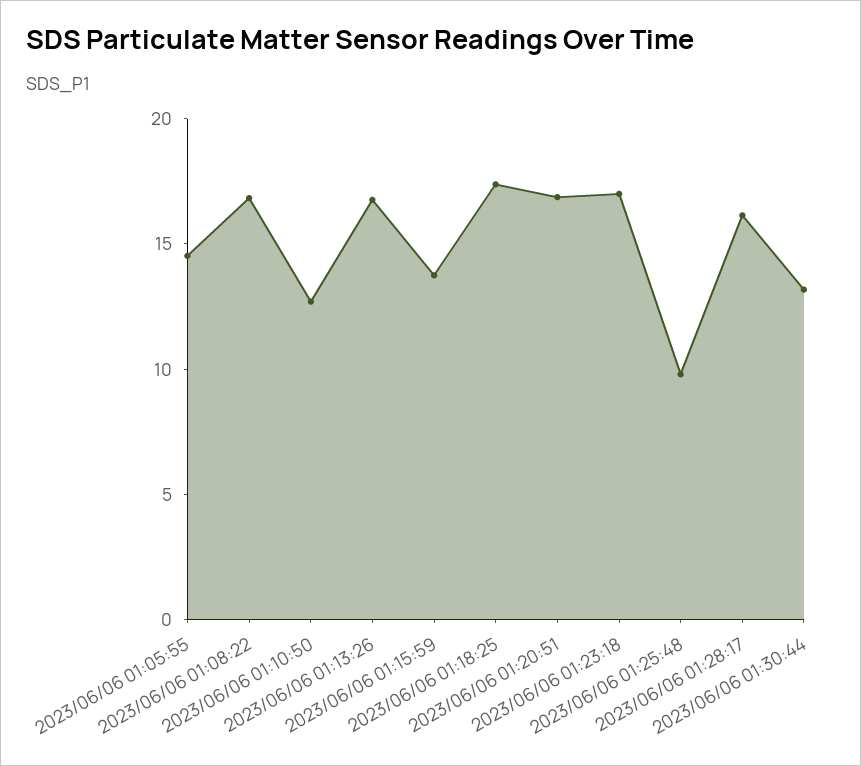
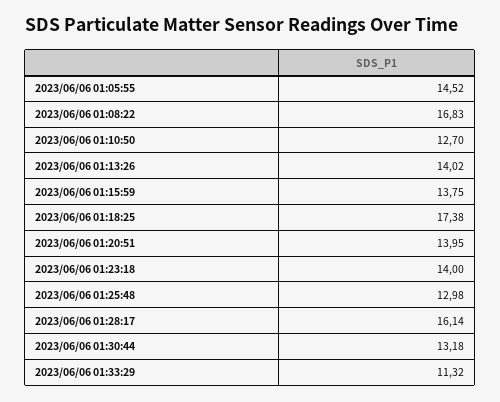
2023/06/06 01:13:26: 17 -> 14.02
2023/06/06 01:20:51: 17 -> 13.95
2023/06/06 01:23:18: 17 -> 14
2023/06/06 01:25:48: 10 -> 12.98
2023/06/06 01:33:29: none -> 11.32

